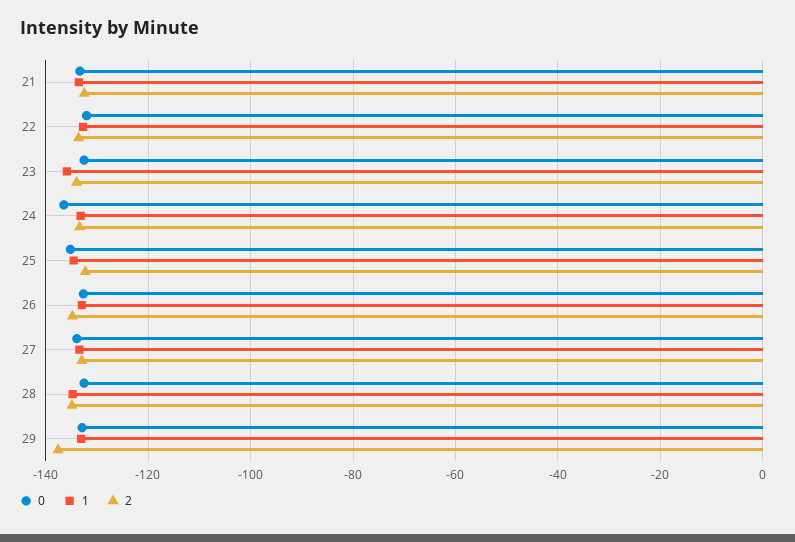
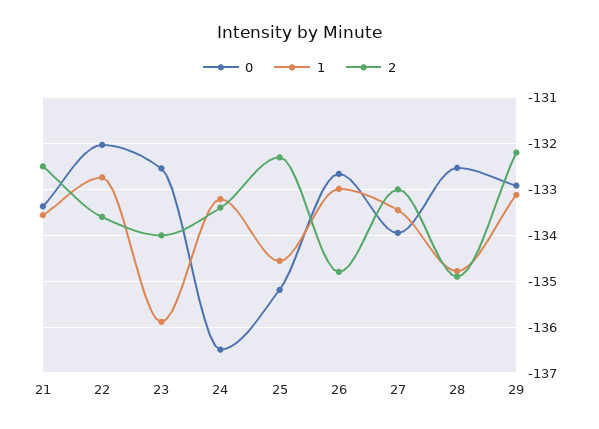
2, 29: -138 -> -132.2

